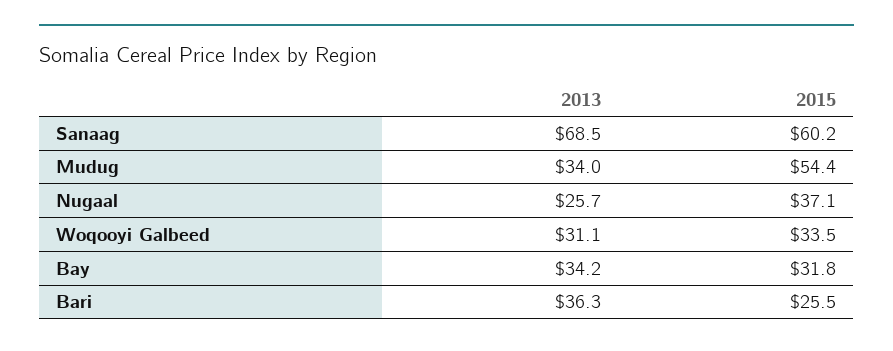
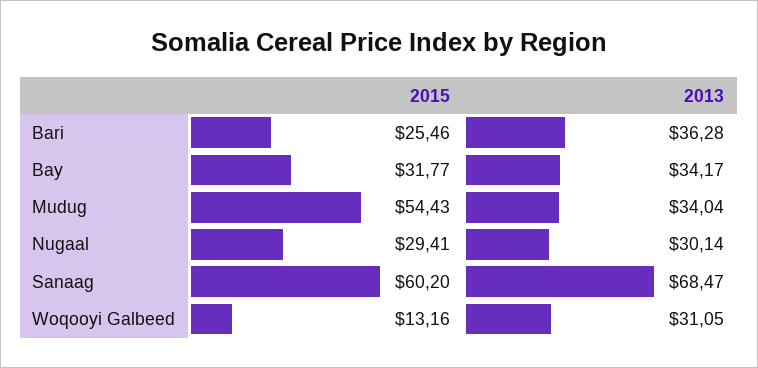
2013, Nugaal: 25.7 -> 30.14
2015, Nugaal: 37.1 -> 29.41
2015, Woqooyi Galbeed: 33.5 -> 13.16

